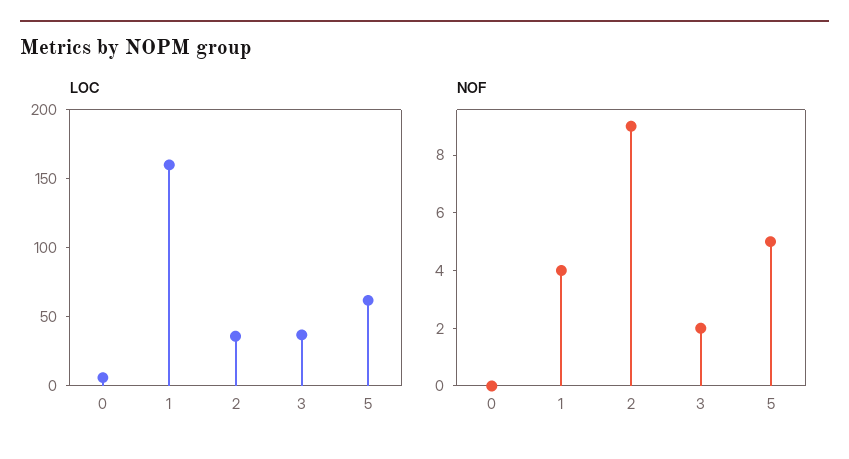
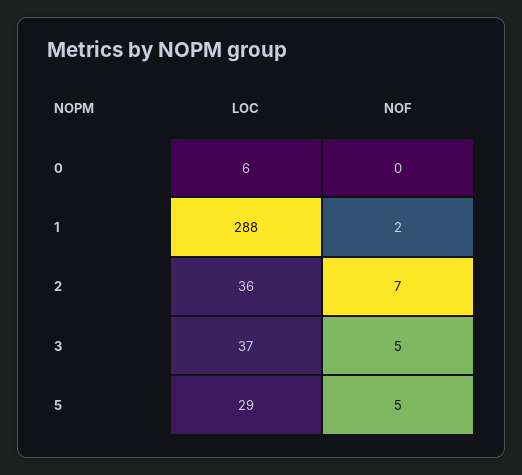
LOC, 1: 160 -> 288
LOC, 5: 60 -> 29
NOF, 1: 4 -> 2
NOF, 2: 9 -> 7
NOF, 3: 2 -> 5

